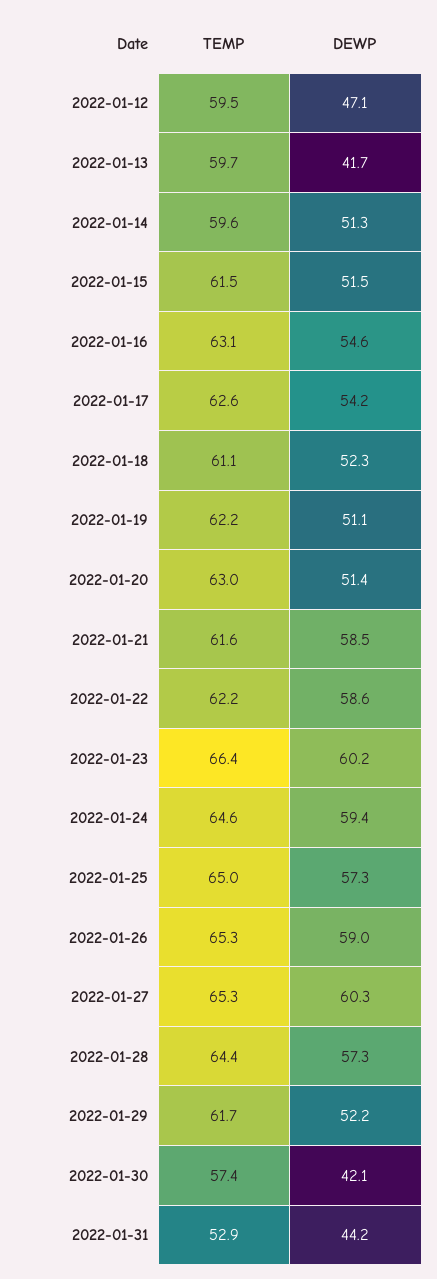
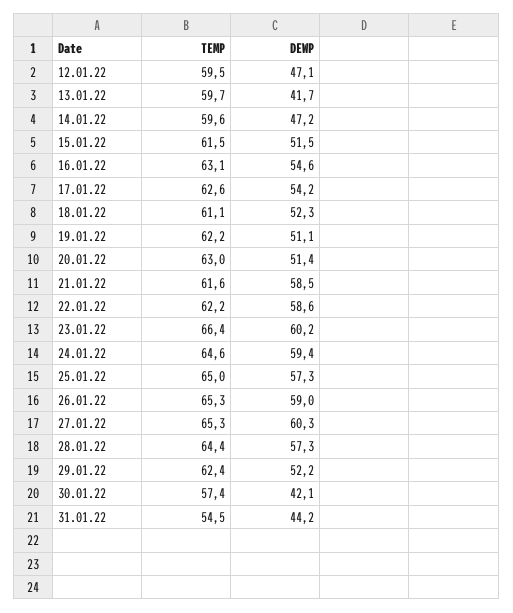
DEWP, 2022-01-14: 51.3 -> 47.2
TEMP, 2022-01-29: 61.7 -> 62.4
TEMP, 2022-01-31: 52.9 -> 54.5

